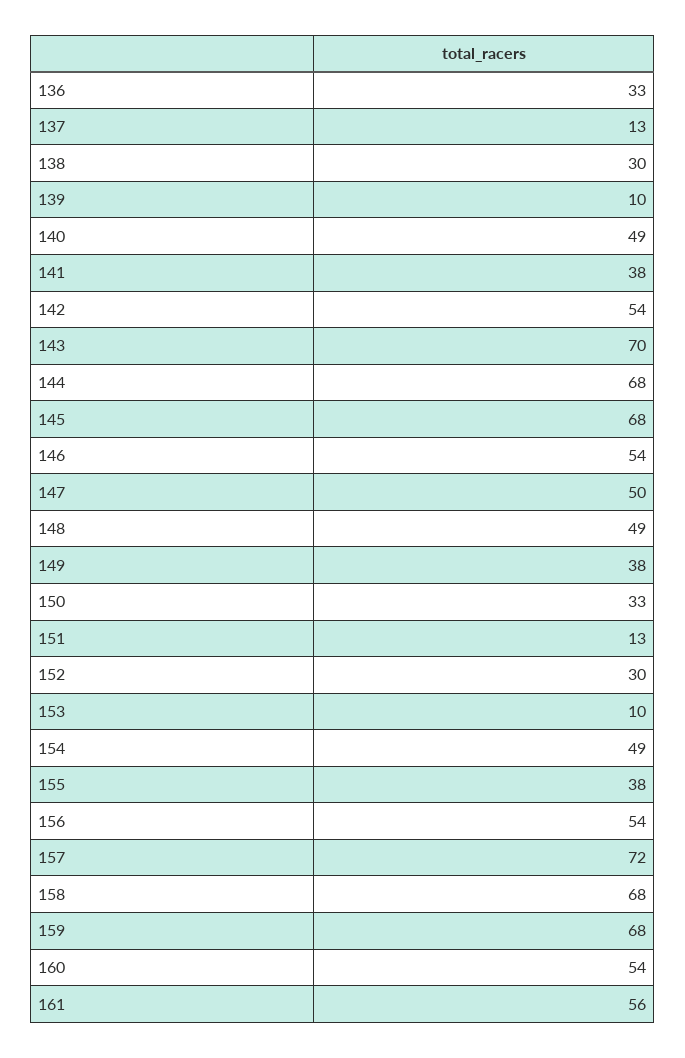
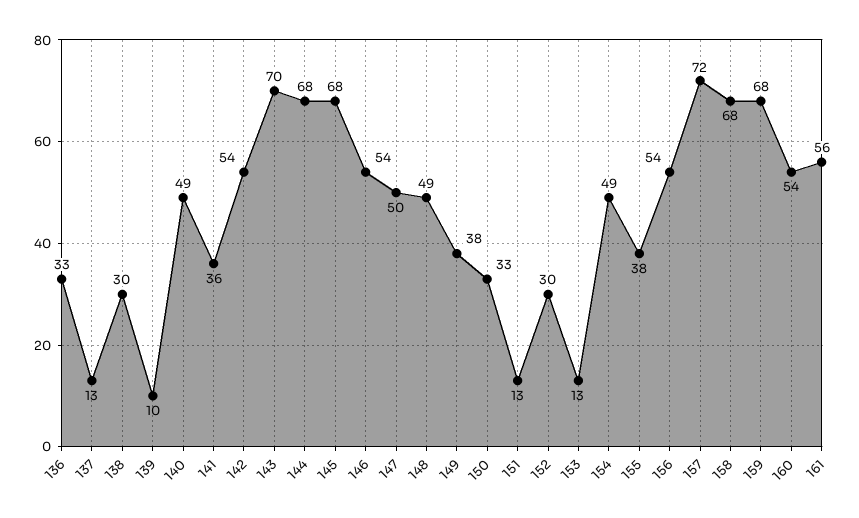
141: 38 -> 36
153: 10 -> 13

